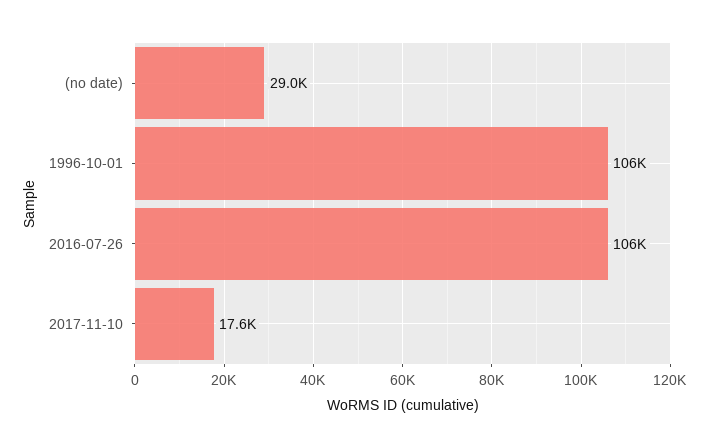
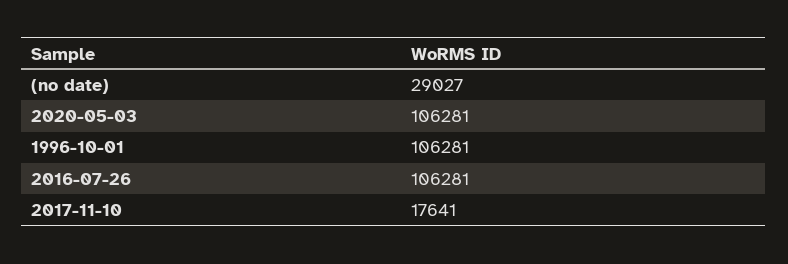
2020-05-03: none -> 106281

